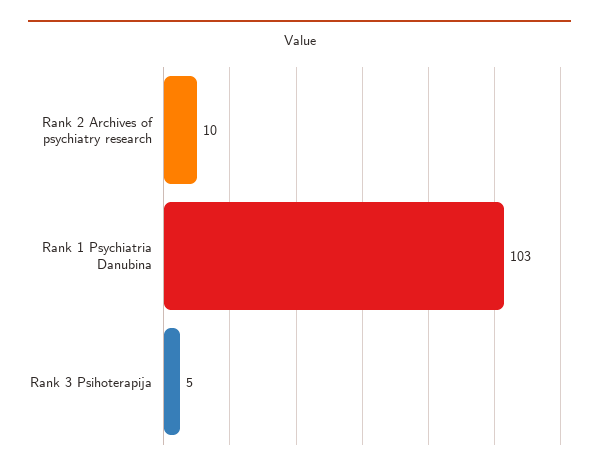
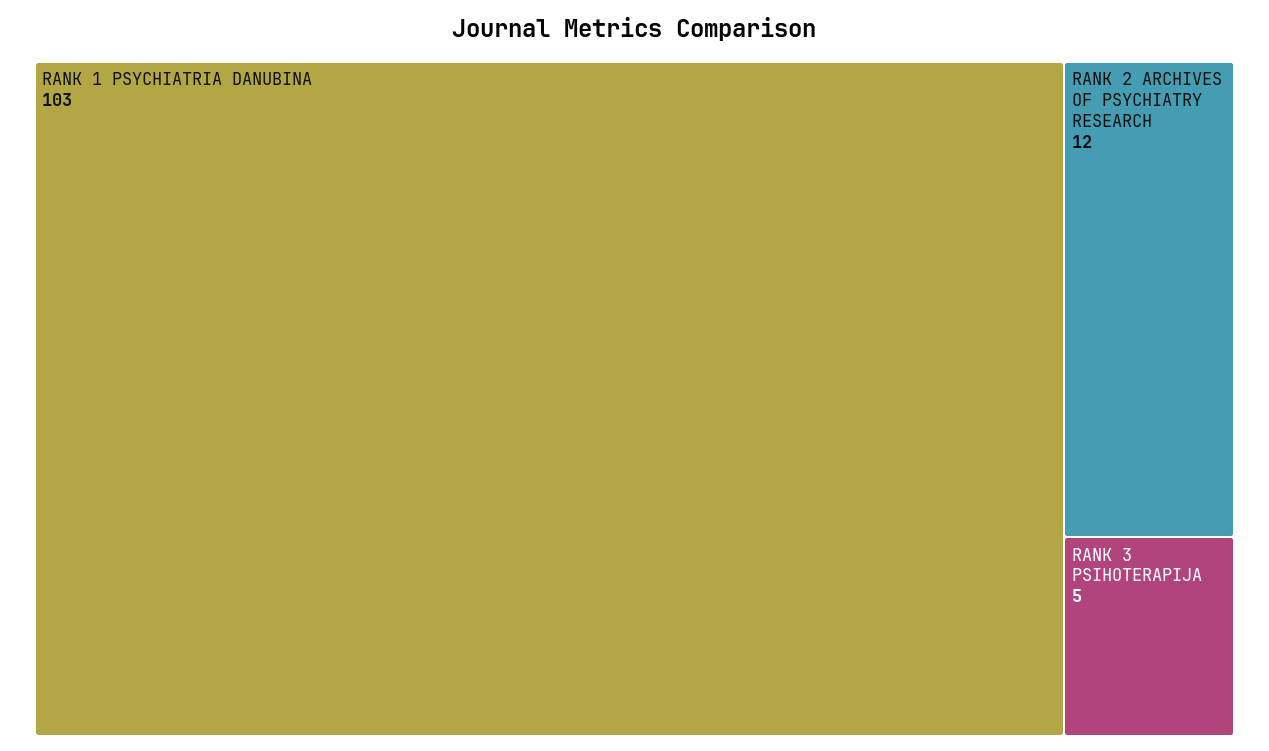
Rank 2 Archives of psychiatry research: 10 -> 12

